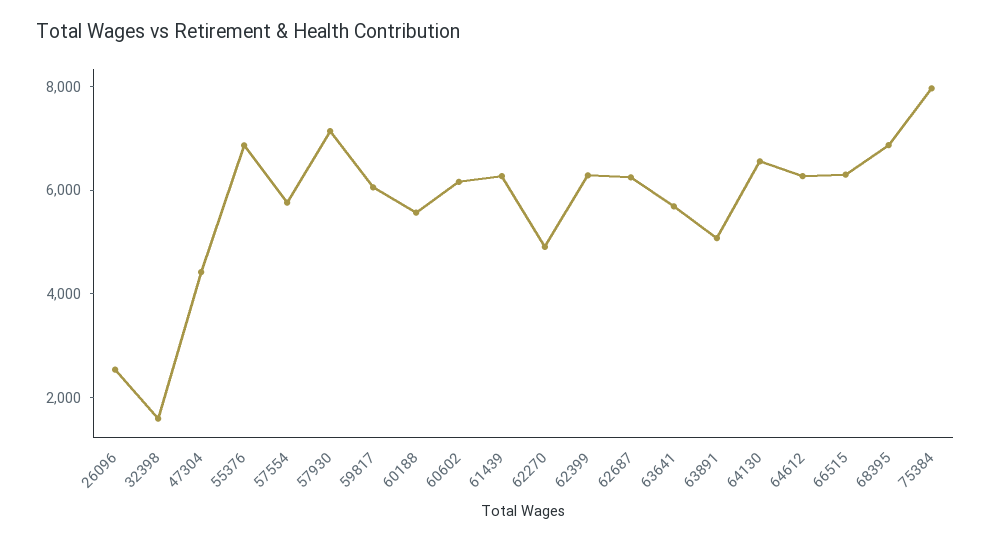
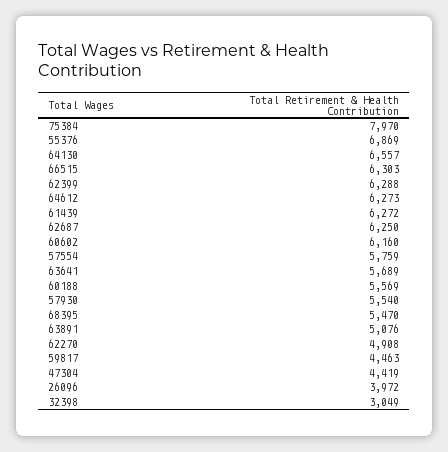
26096: 2500 -> 3972
32398: 1500 -> 3049
57930: 7000 -> 5540
59817: 6000 -> 4463
68395: 7000 -> 5470

